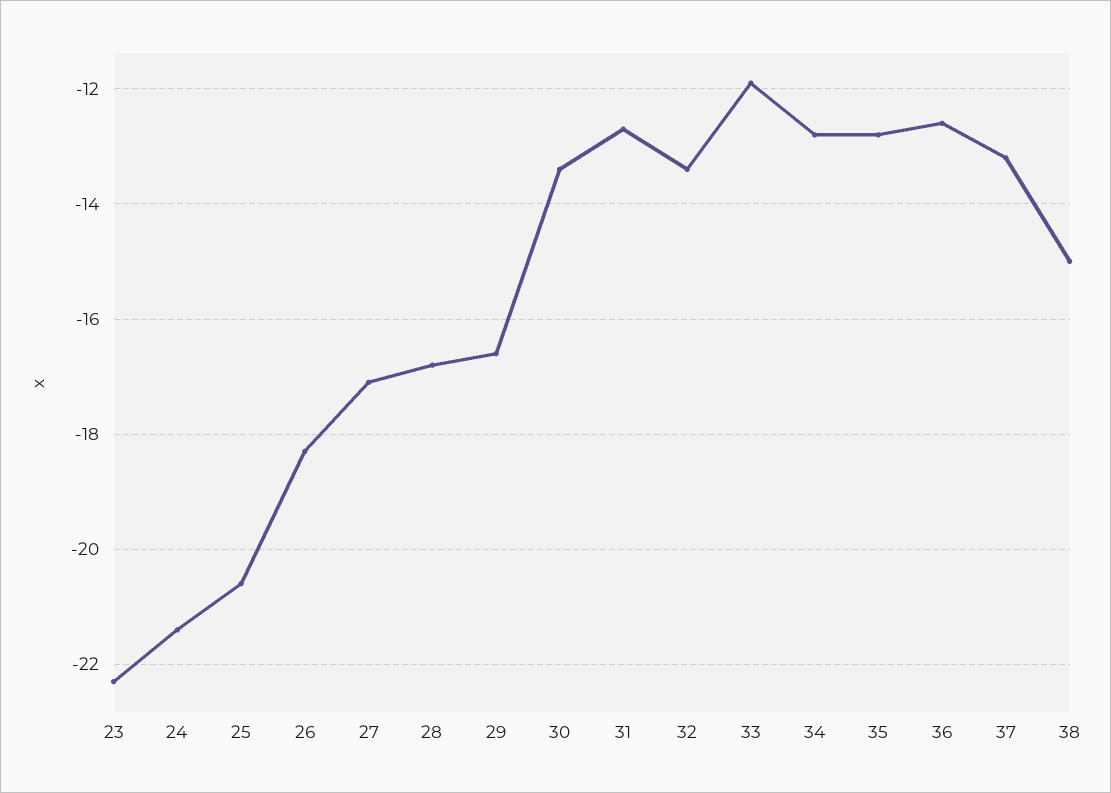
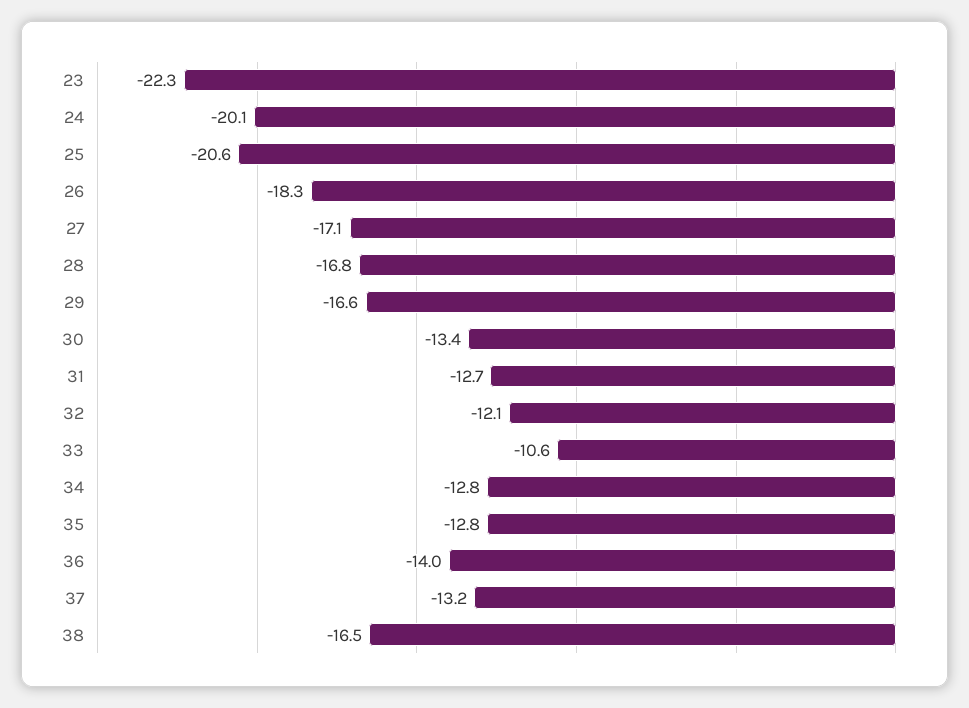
24: -21.5 -> -20.1
32: -13.5 -> -12.1
33: -12 -> -10.6
36: -12.5 -> -14
38: -15 -> -16.5

